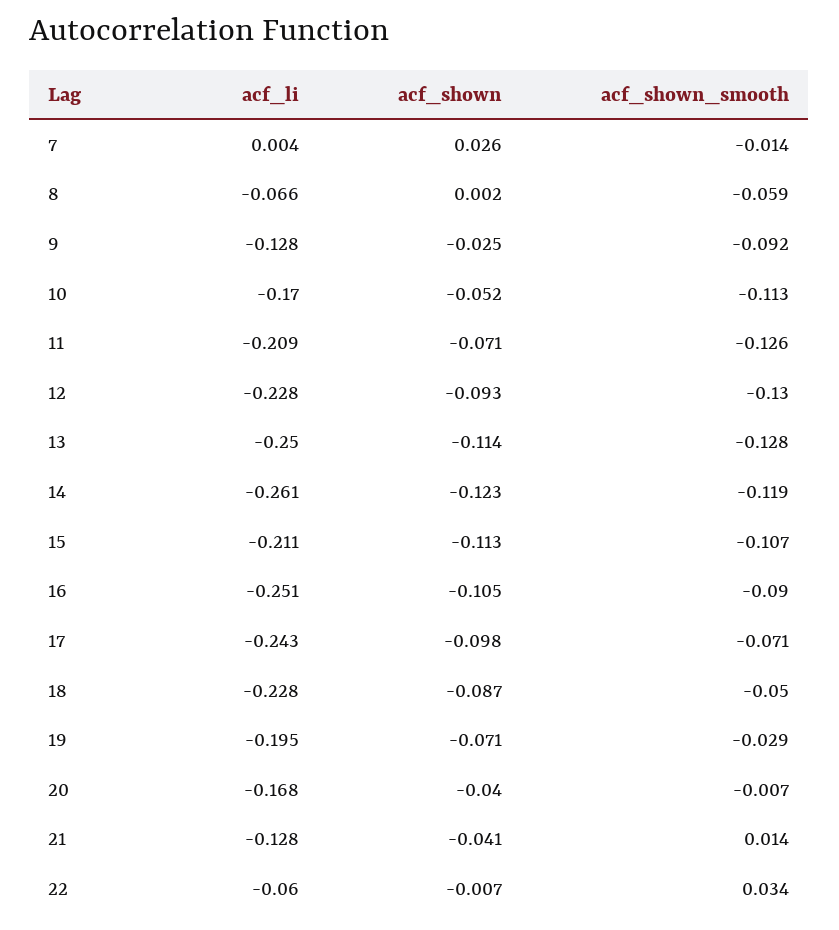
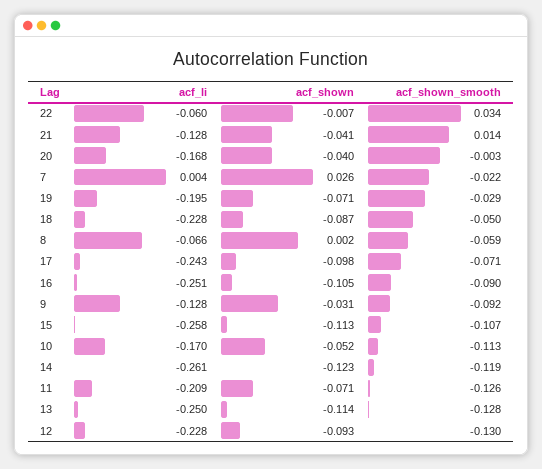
acf_shown_smooth, 7: -0.014 -> -0.022
acf_shown, 9: -0.025 -> -0.031
acf_li, 15: -0.211 -> -0.258
acf_shown_smooth, 20: -0.007 -> -0.003

